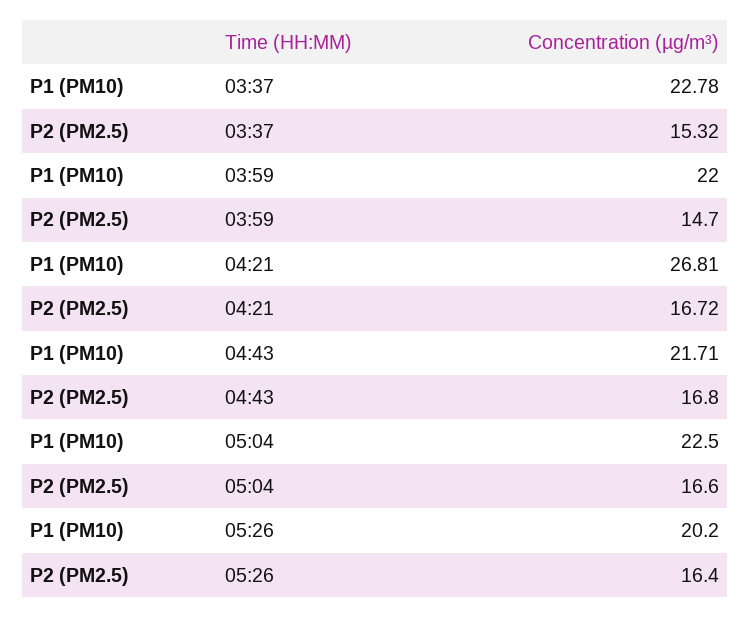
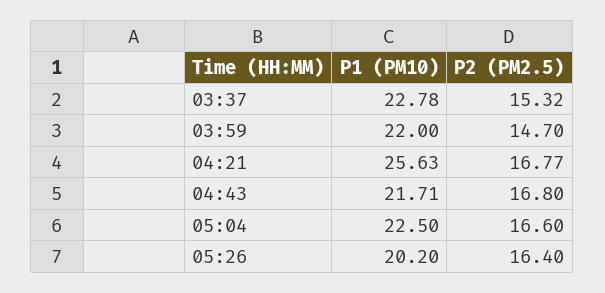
P1 (PM10), 04:21: 26.81 -> 25.63
P2 (PM2.5), 04:21: 16.72 -> 16.77

